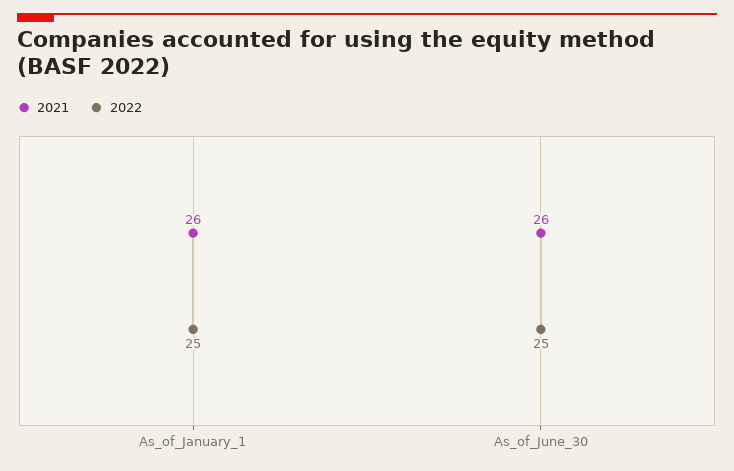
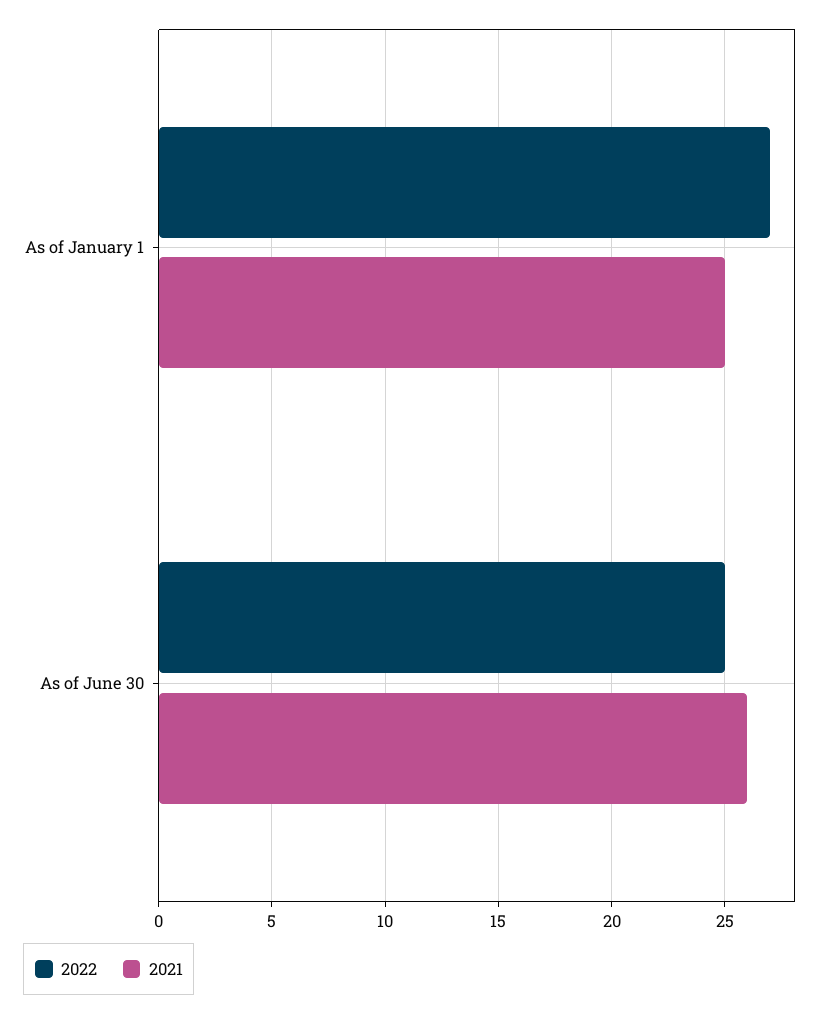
2021, As_of_January_1: 26 -> 25
2022, As_of_January_1: 25 -> 27

